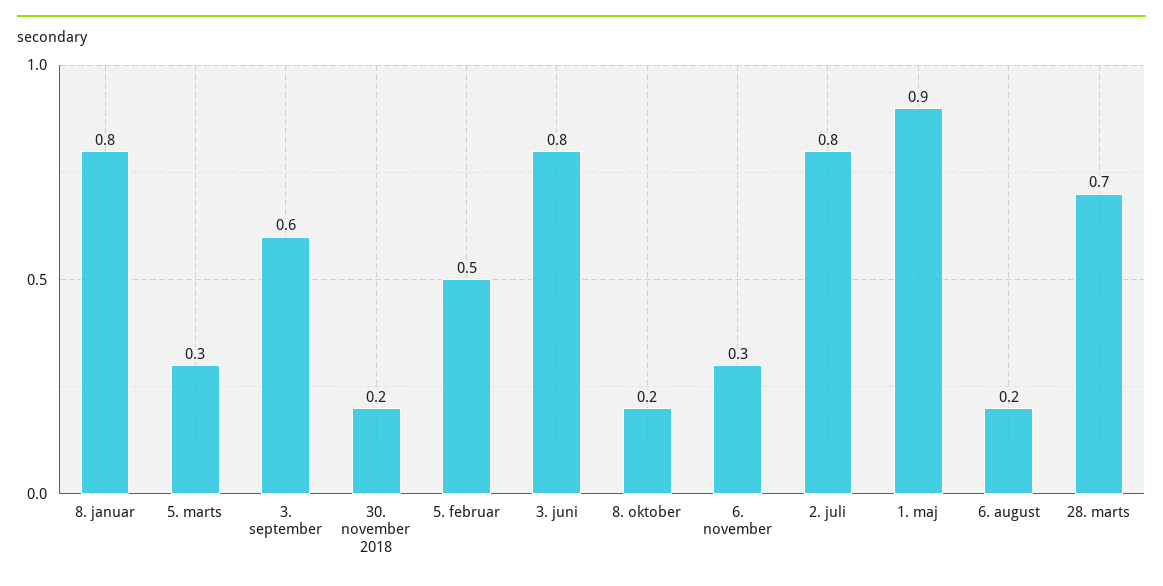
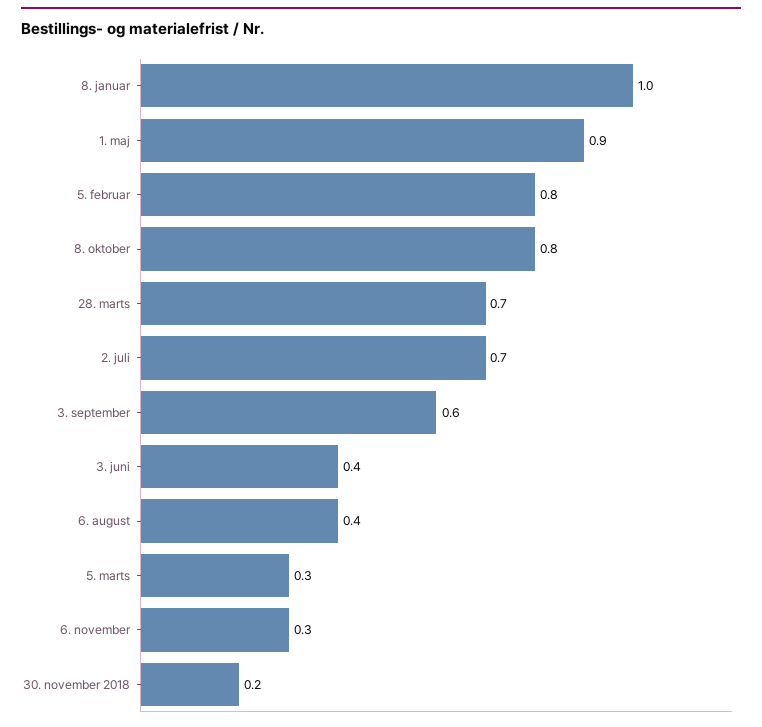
8. januar: 0.8 -> 1
5. februar: 0.5 -> 0.8
3. juni: 0.8 -> 0.4
8. oktober: 0.2 -> 0.8
2. juli: 0.8 -> 0.7
6. august: 0.2 -> 0.4

